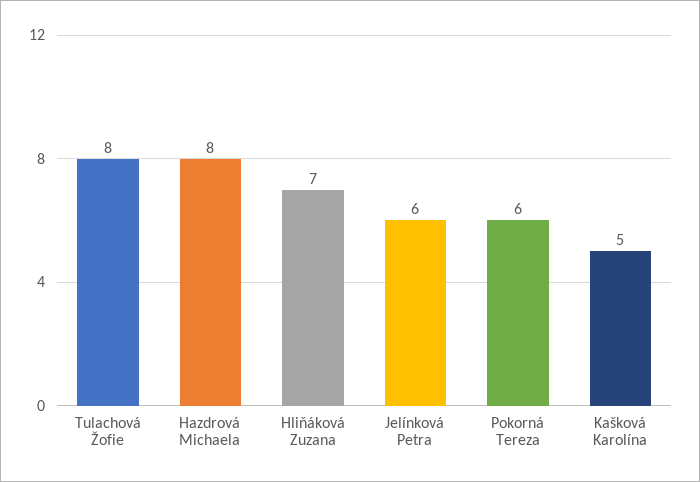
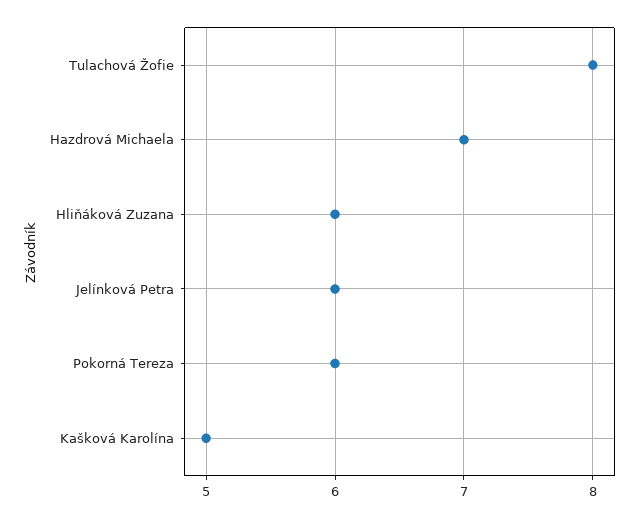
Hazdrová Michaela: 8 -> 7
Hliňáková Zuzana: 7 -> 6

